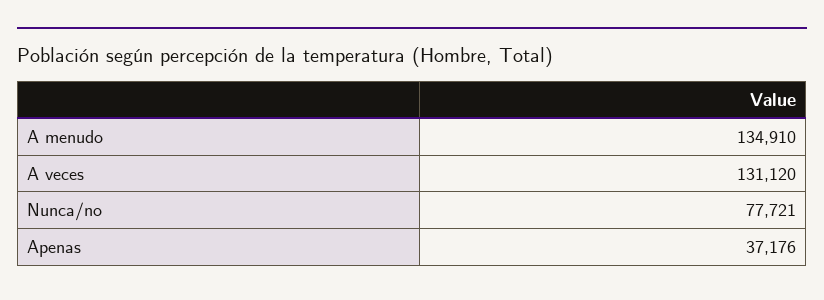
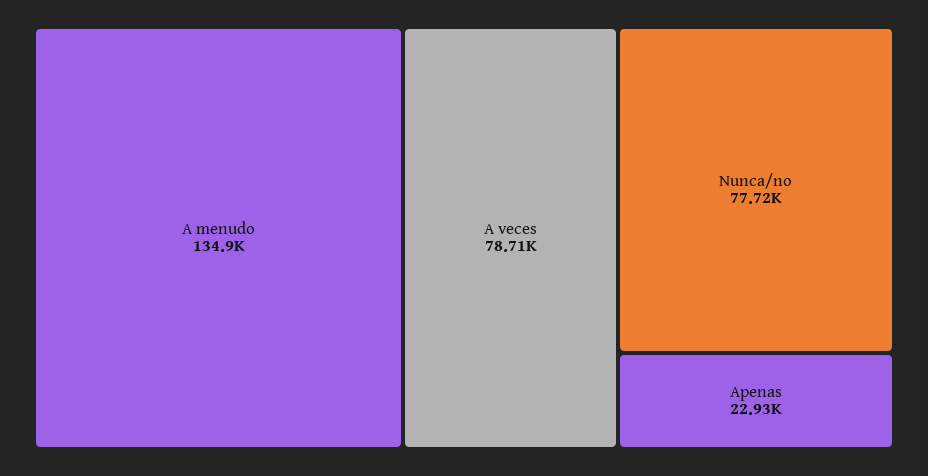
A veces: 131120 -> 78710
Apenas: 37176 -> 22930

